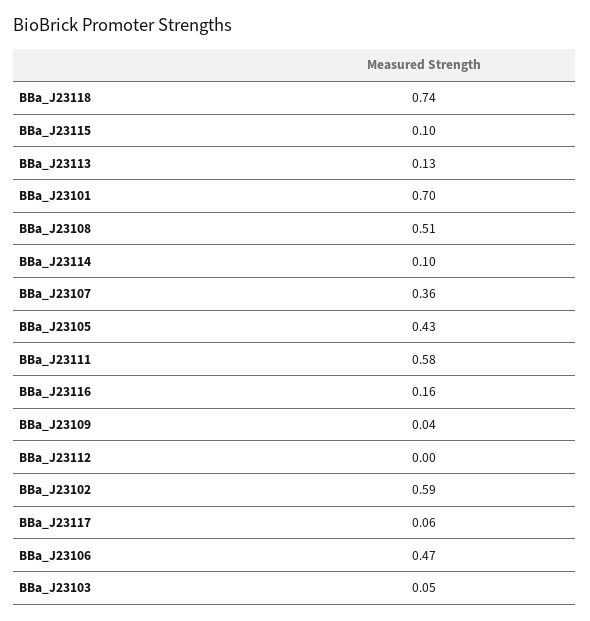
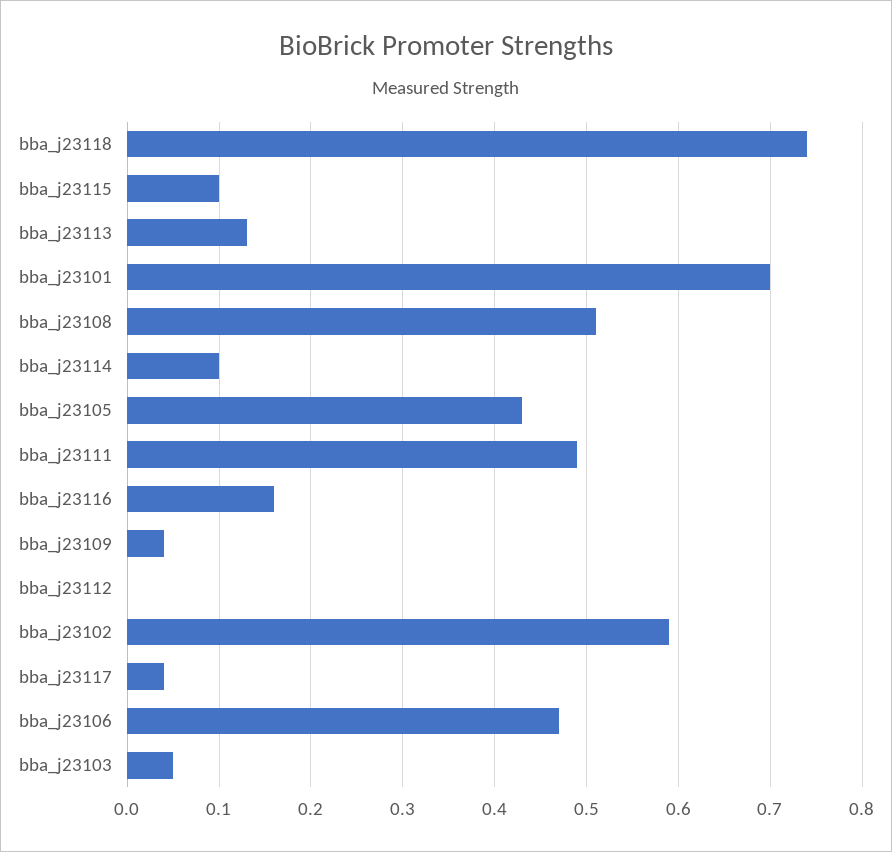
BBa_J23107: 0.36 -> none
BBa_J23111: 0.58 -> 0.49
BBa_J23117: 0.06 -> 0.04

